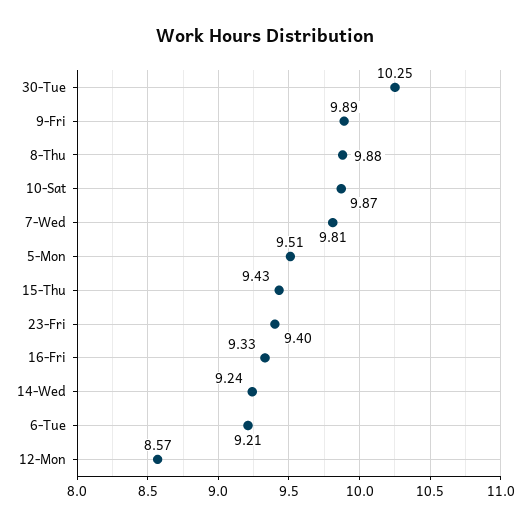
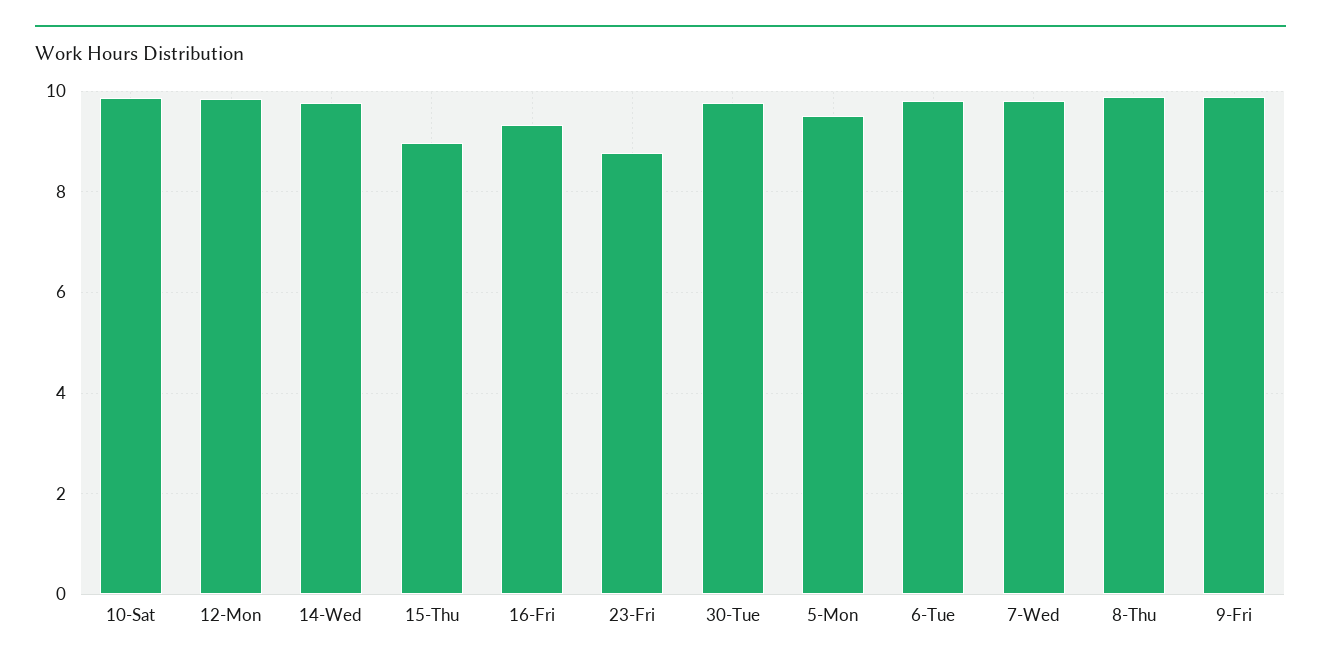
30-Tue: 10.25 -> 9.8
15-Thu: 9.43 -> 9
23-Fri: 9.4 -> 8.8
14-Wed: 9.24 -> 9.8
6-Tue: 9.21 -> 9.8
12-Mon: 8.57 -> 9.8

